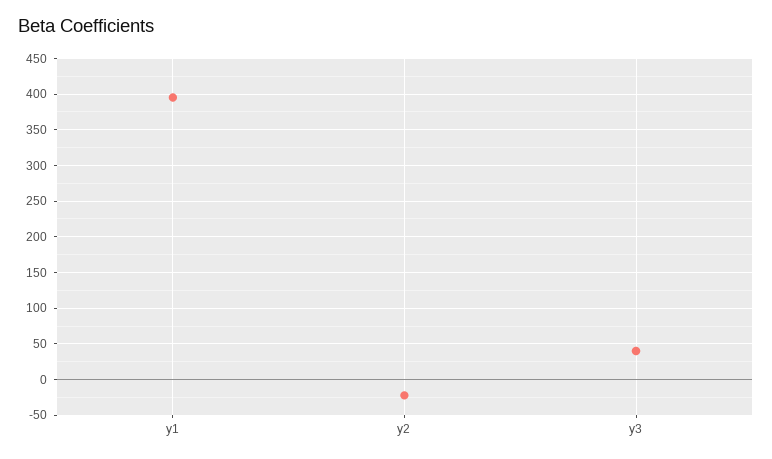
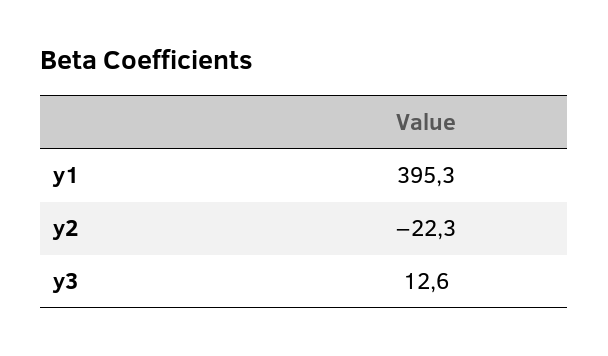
y3: 40 -> 12.6

